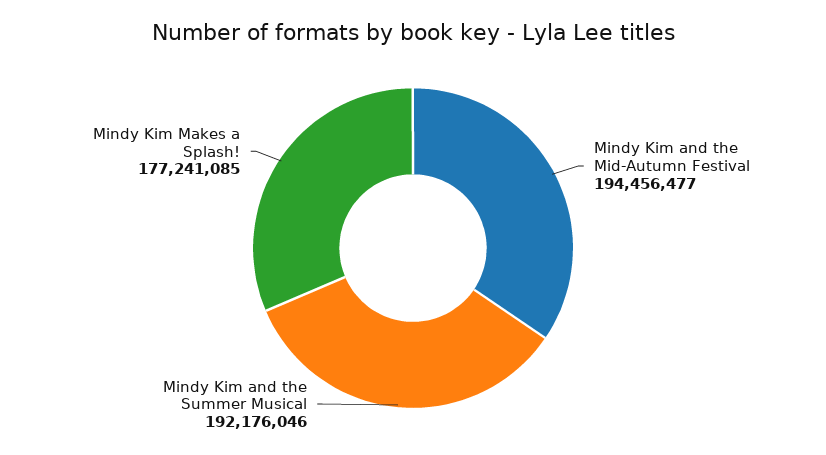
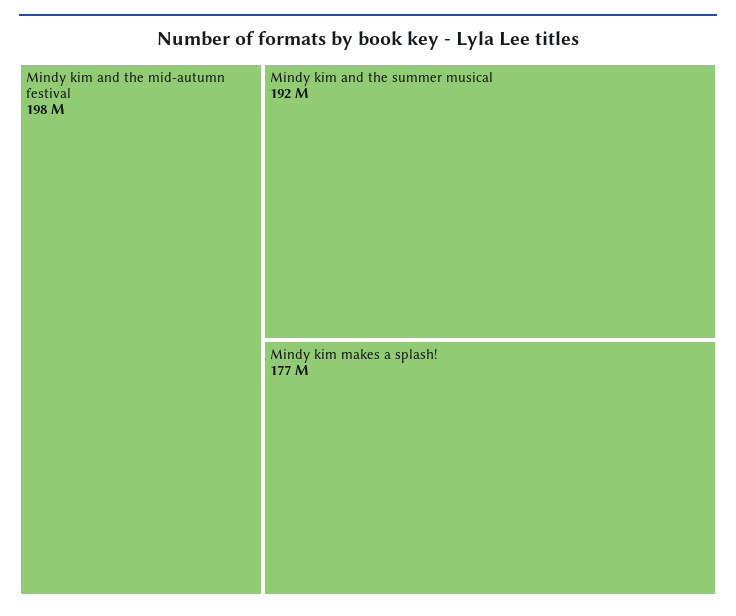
Mindy Kim and the Mid-Autumn Festival: 194456477 -> 198000000

